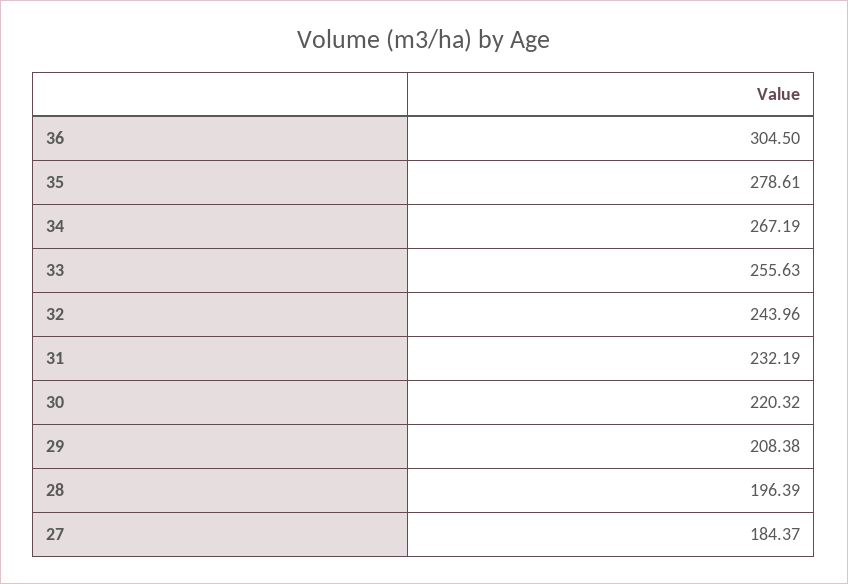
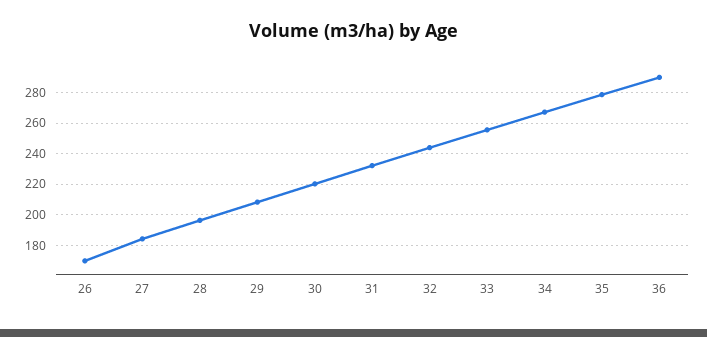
36: 304.5 -> 290
26: none -> 170

